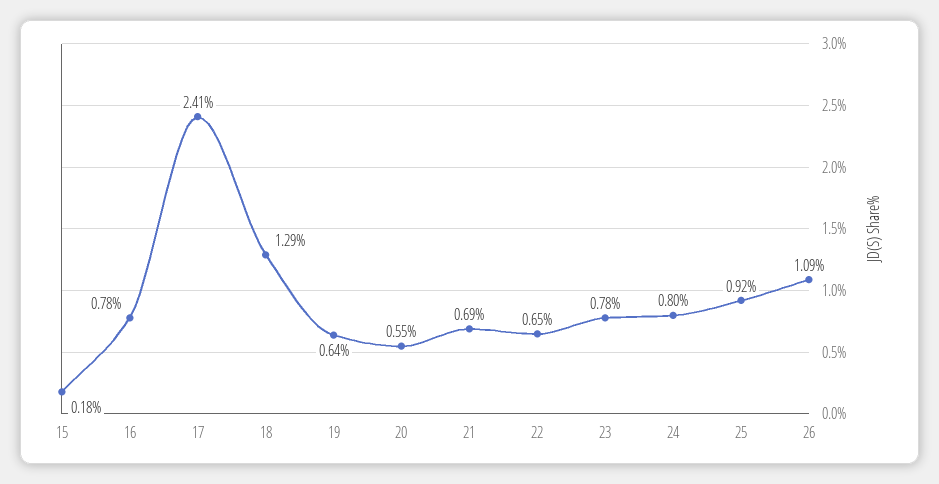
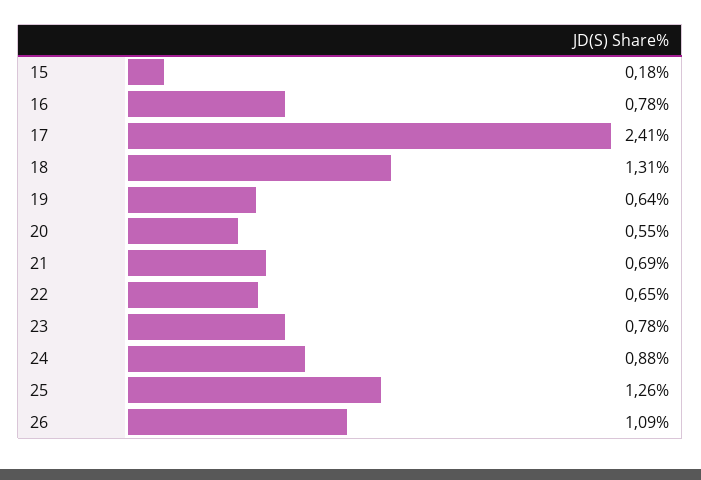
18: 1.29 -> 1.31
24: 0.8 -> 0.88
25: 0.92 -> 1.26

